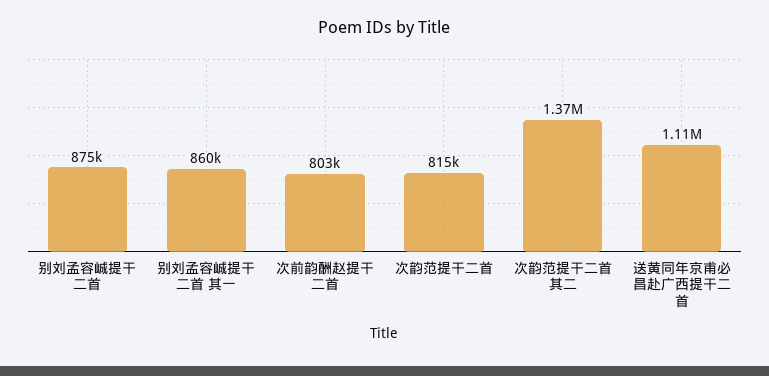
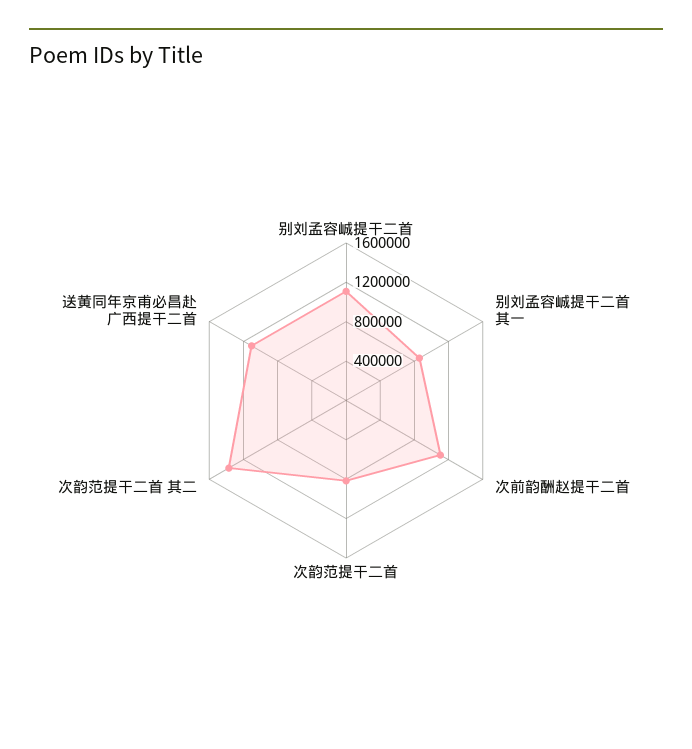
别刘孟容峸提干二首: 875000 -> 1100000
次前韵酬赵提干二首: 803000 -> 1100000

